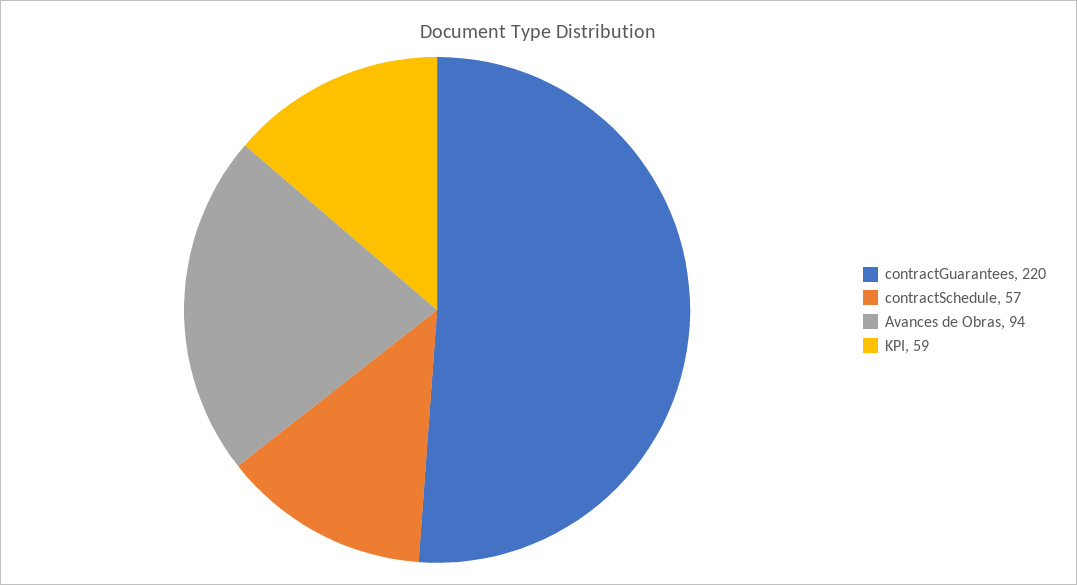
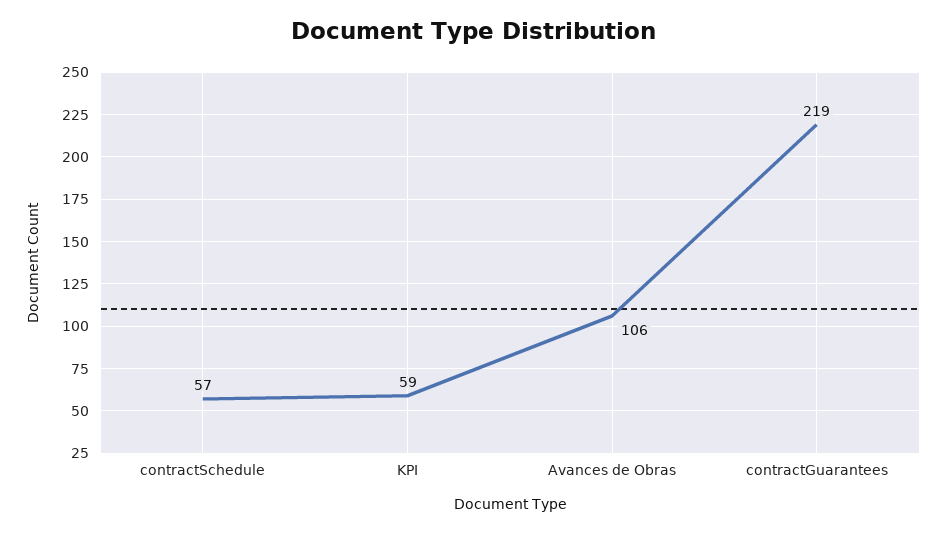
contractGuarantees: 220 -> 219
Avances de Obras: 94 -> 106

